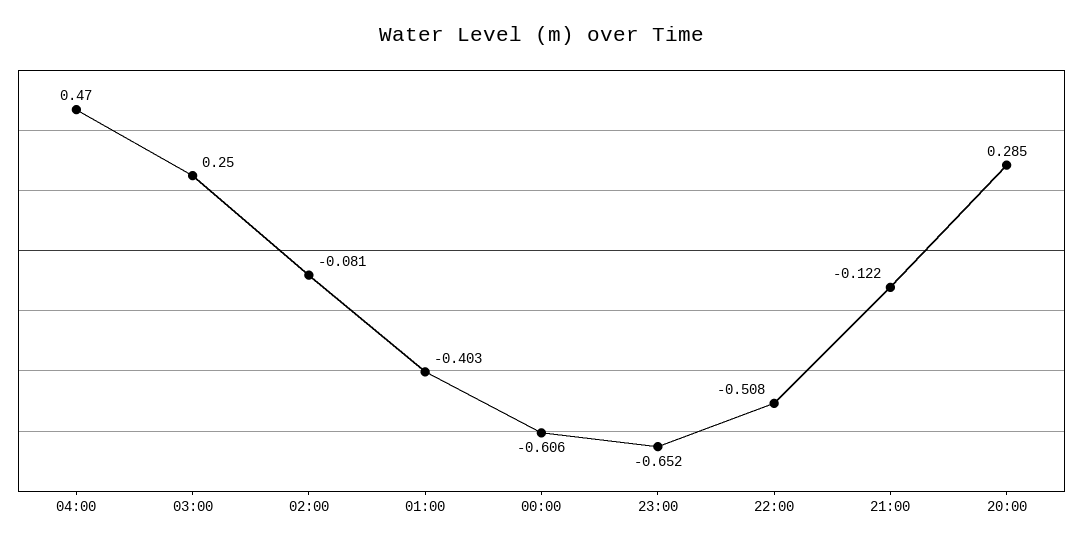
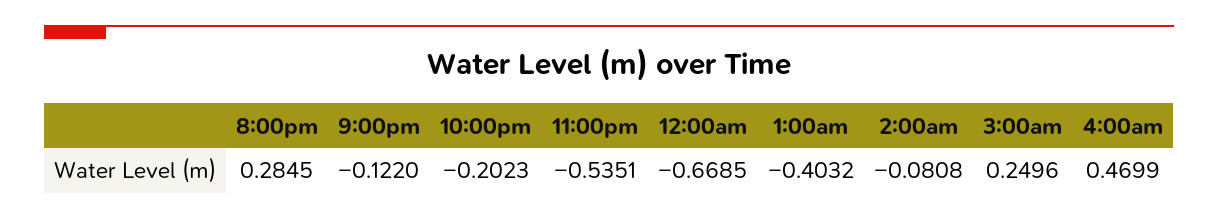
00:00: -0.606 -> -0.6685
23:00: -0.652 -> -0.5351
22:00: -0.508 -> -0.2023

